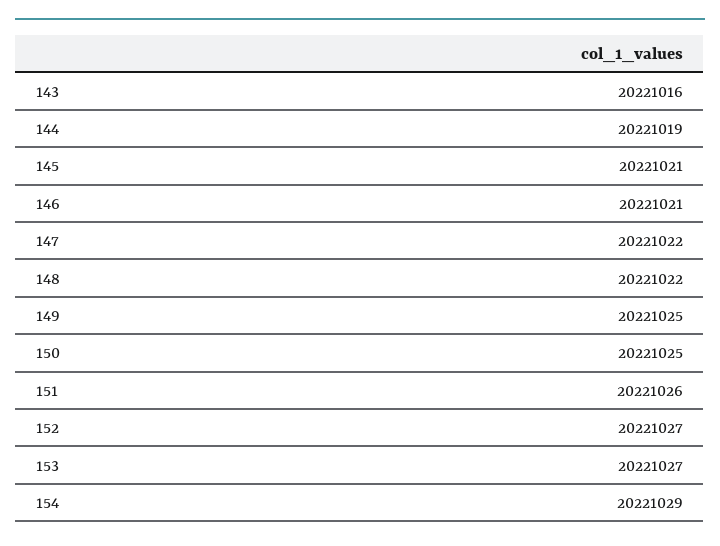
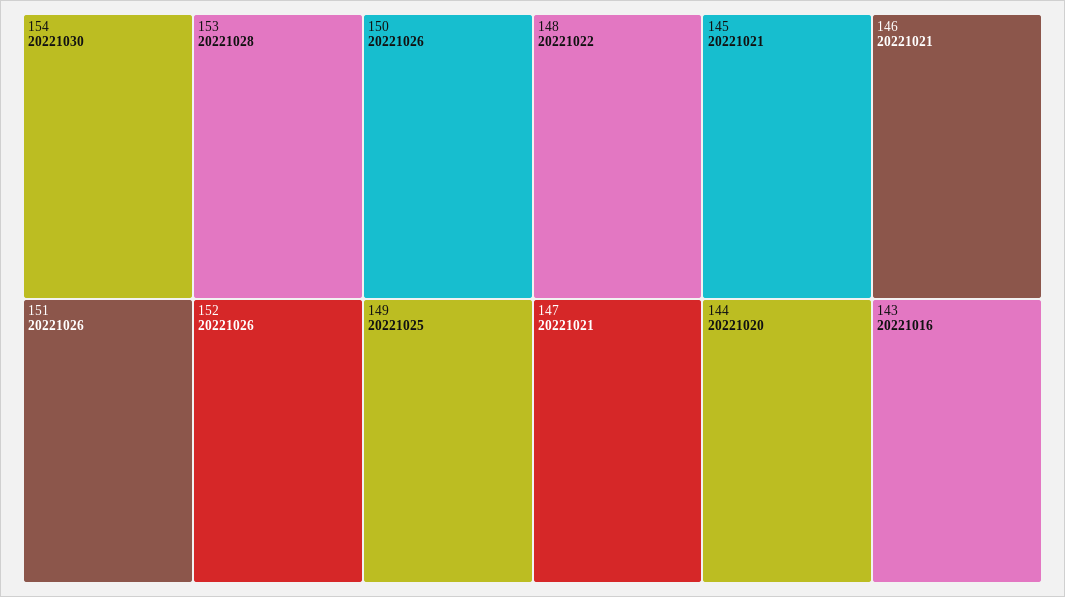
144: 20221019 -> 20221020
147: 20221022 -> 20221021
150: 20221025 -> 20221026
152: 20221027 -> 20221026
153: 20221027 -> 20221028
154: 20221029 -> 20221030

